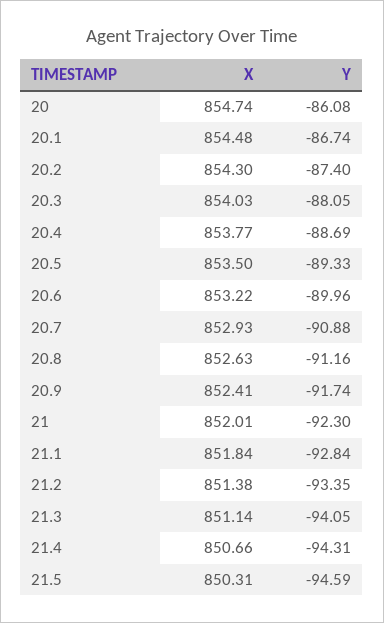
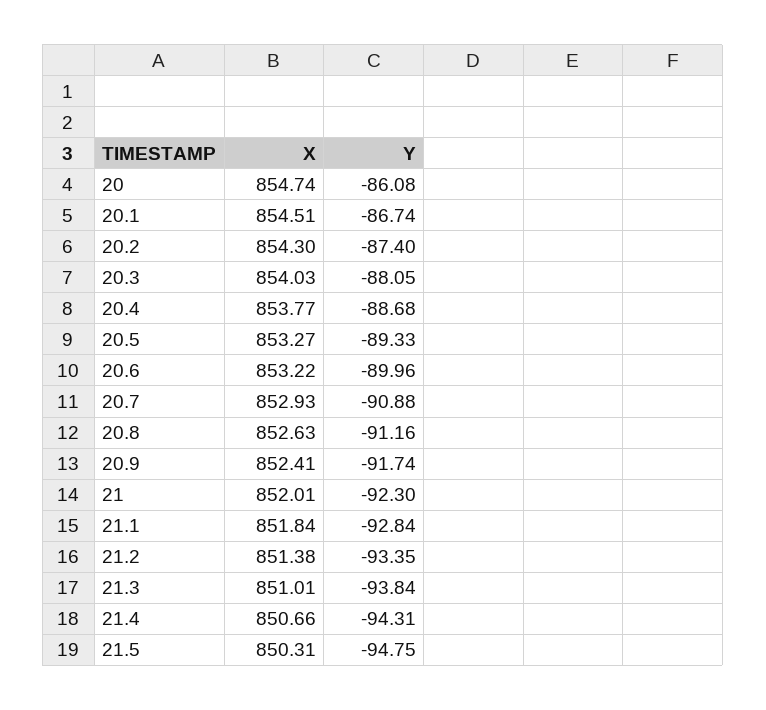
X, 20.1: 854.48 -> 854.51
Y, 20.4: -88.69 -> -88.68
X, 20.5: 853.5 -> 853.27
X, 21.3: 851.14 -> 851.01
Y, 21.3: -94.05 -> -93.84
Y, 21.5: -94.59 -> -94.75

